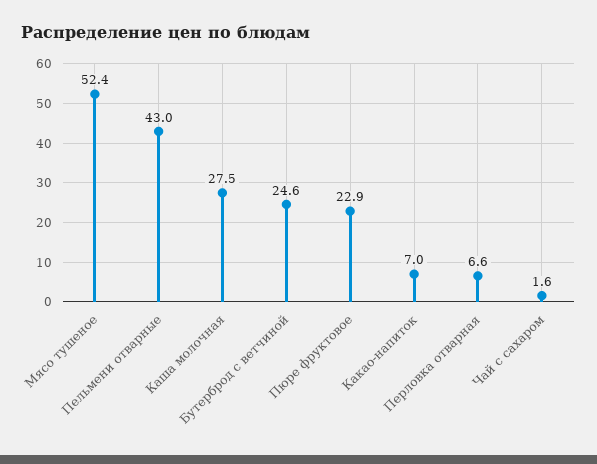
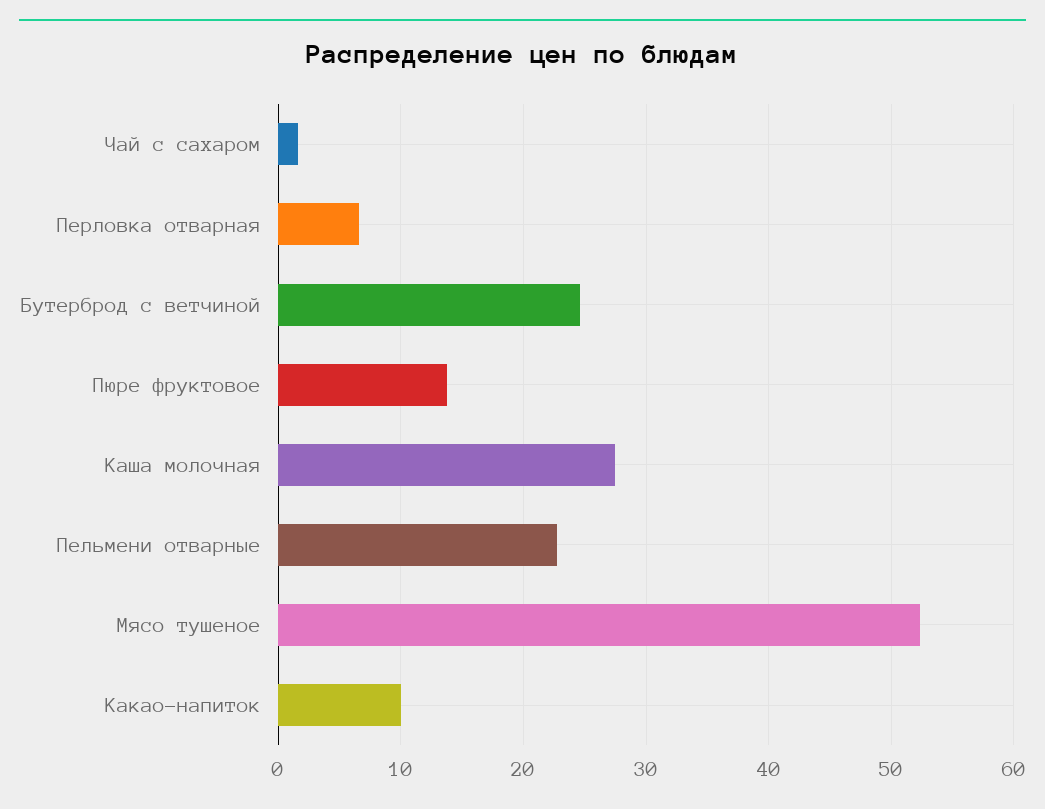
Пельмени отварные: 43 -> 23
Пюре фруктовое: 22.9 -> 14
Какао-напиток: 7 -> 10

